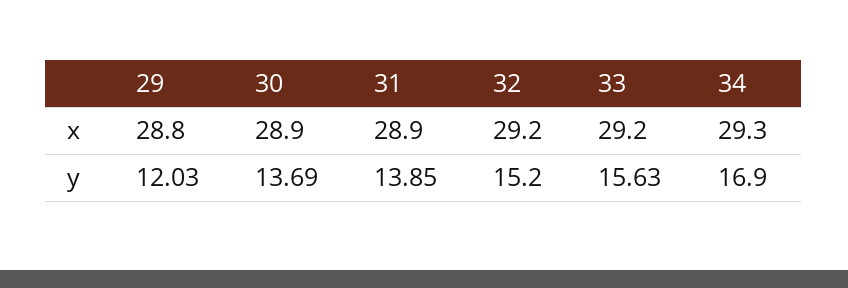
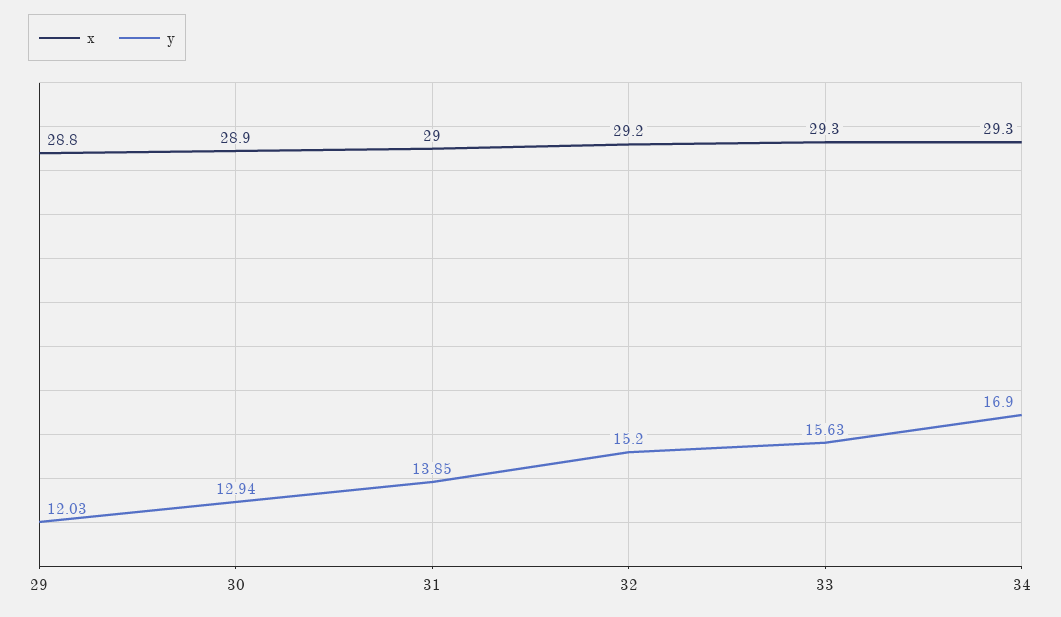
x, 31: 28.9 -> 29
x, 33: 29.2 -> 29.3
y, 30: 13.69 -> 12.94

